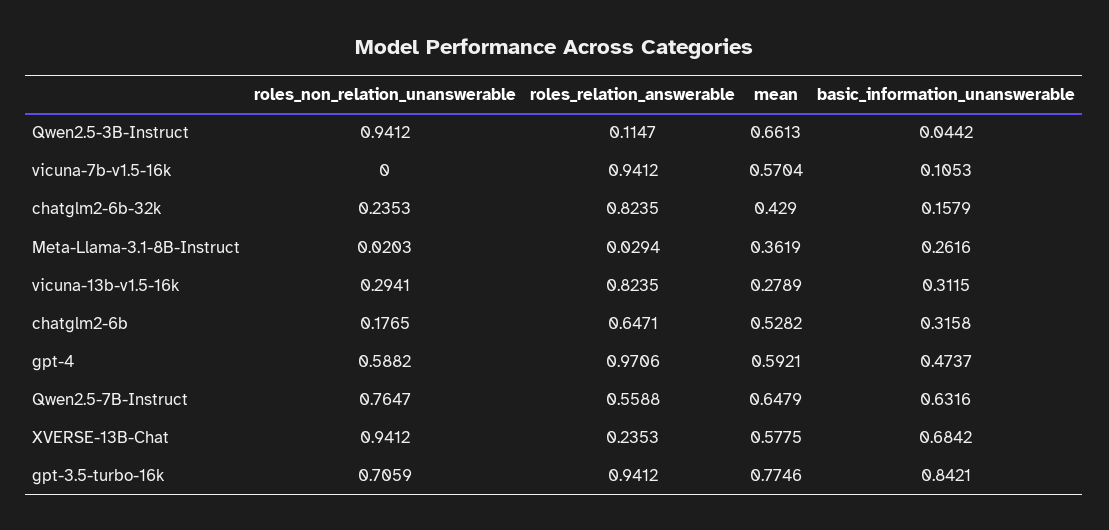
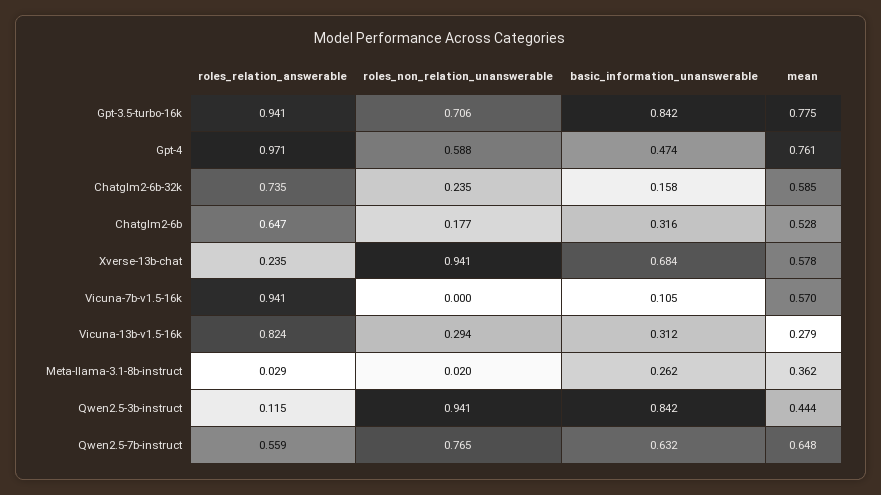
mean, Qwen2.5-3B-Instruct: 0.6613 -> 0.444
basic_information_unanswerable, Qwen2.5-3B-Instruct: 0.0442 -> 0.842
roles_relation_answerable, chatglm2-6b-32k: 0.8235 -> 0.735
mean, chatglm2-6b-32k: 0.429 -> 0.585
mean, gpt-4: 0.5921 -> 0.761

